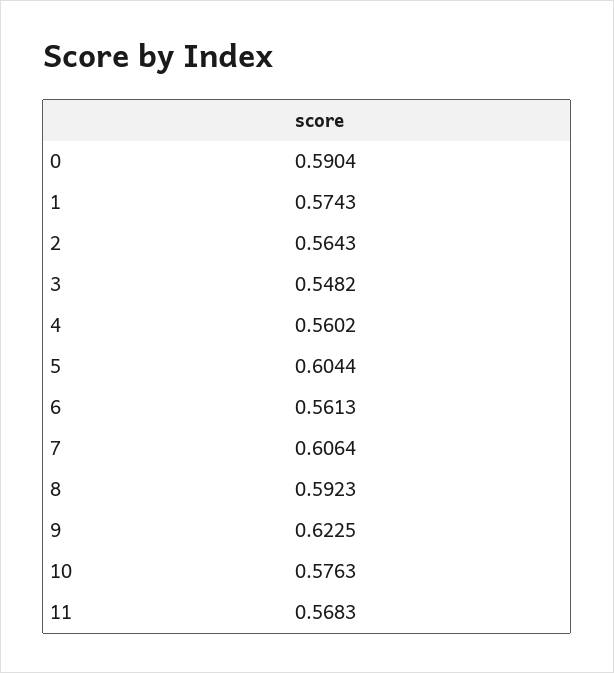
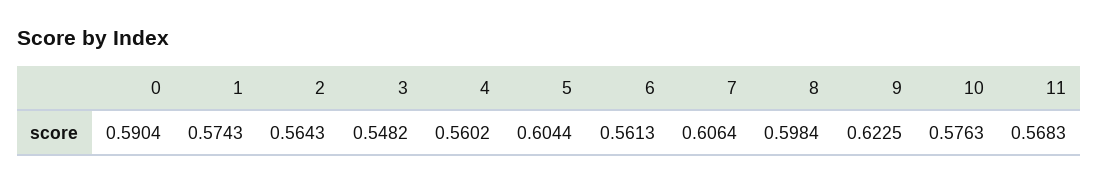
8: 0.5923 -> 0.5984

